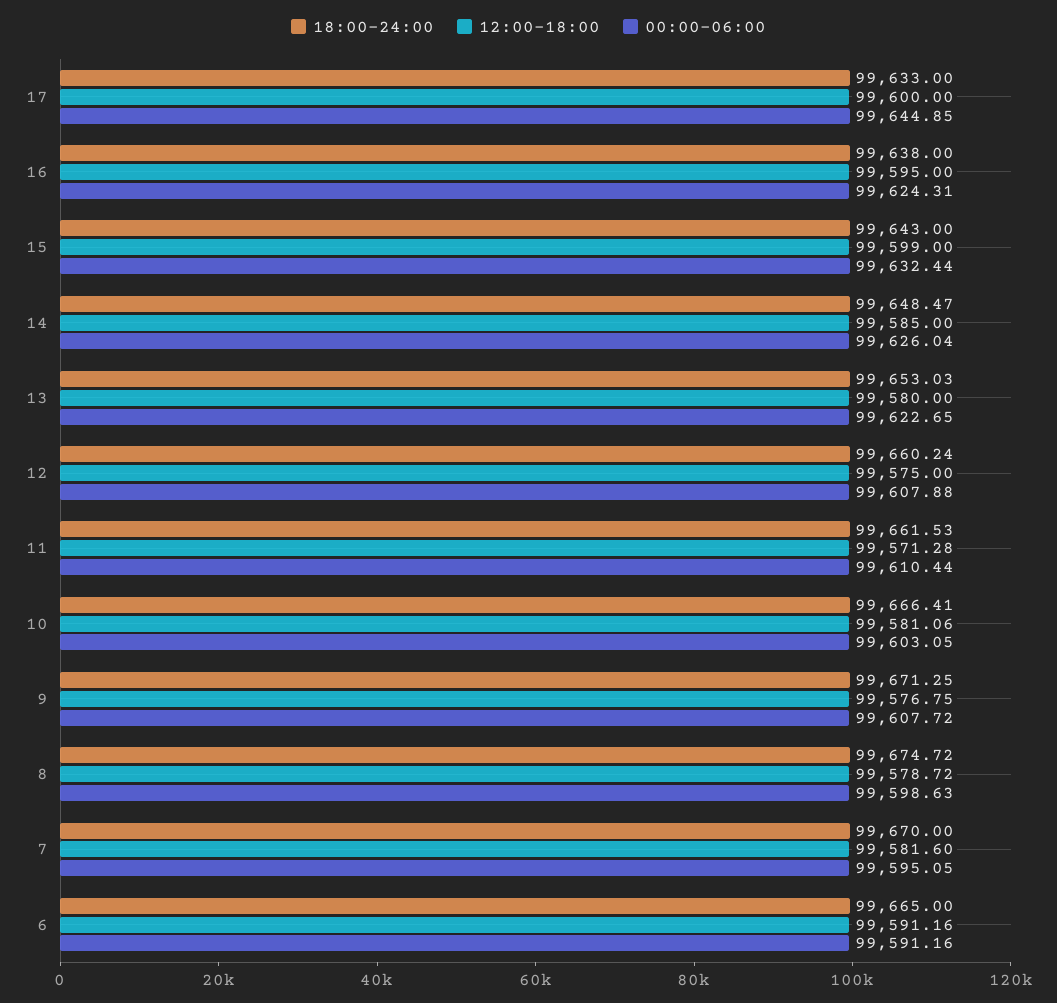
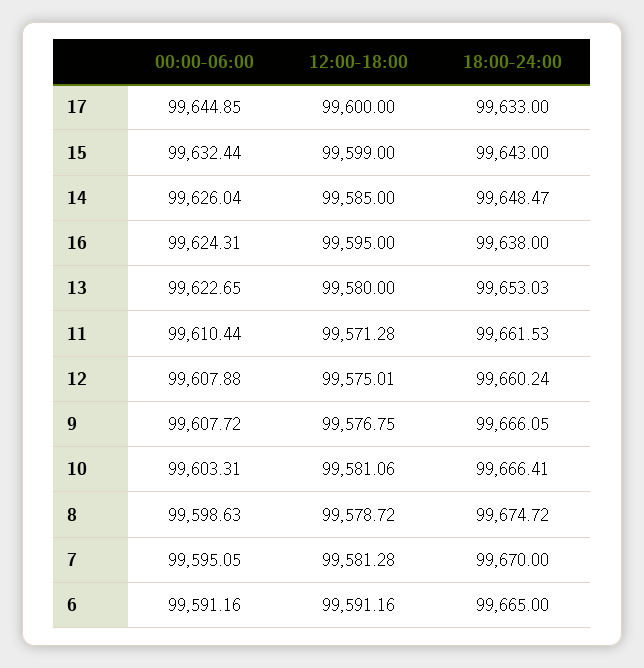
12:00-18:00, 12: 99575 -> 99575.01
00:00-06:00, 10: 99603.05 -> 99603.31
18:00-24:00, 9: 99671.25 -> 99666.05
12:00-18:00, 7: 99581.6 -> 99581.28

